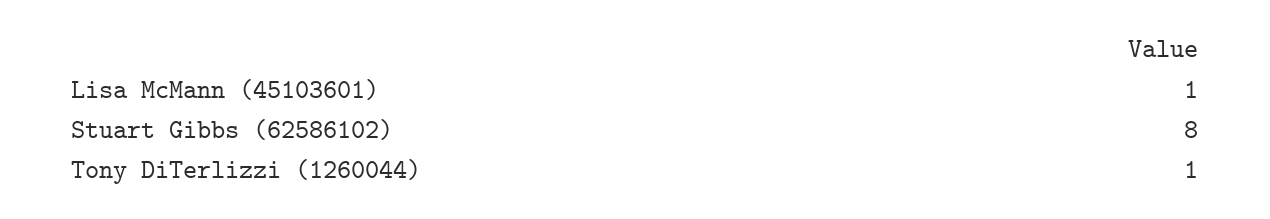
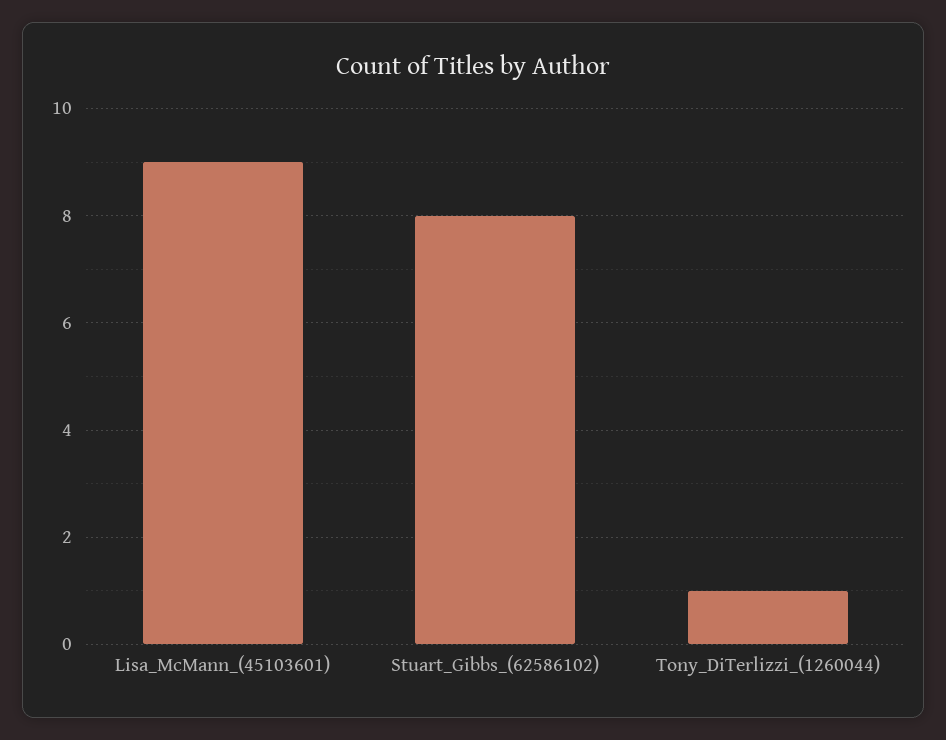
Lisa McMann (45103601): 1 -> 9

